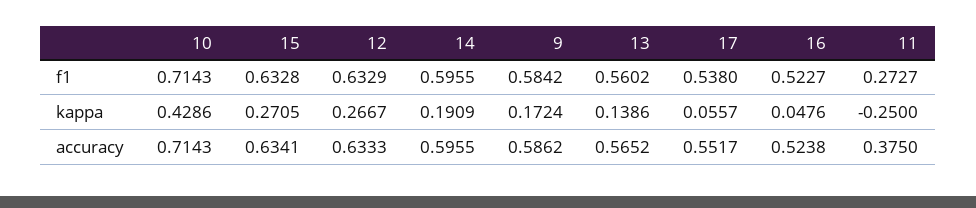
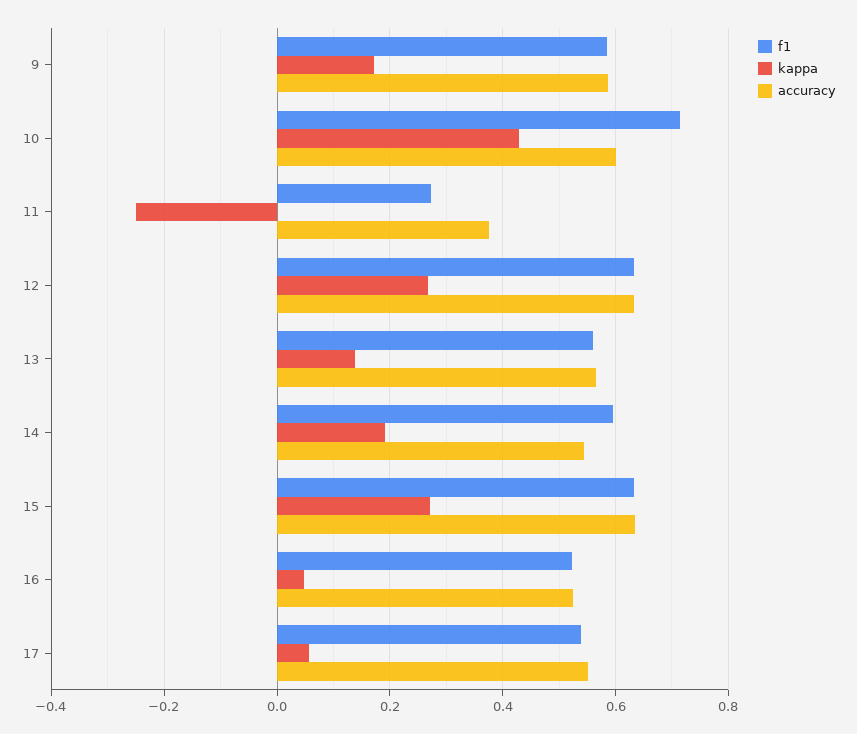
accuracy, 10: 0.7143 -> 0.6
accuracy, 14: 0.5955 -> 0.54

